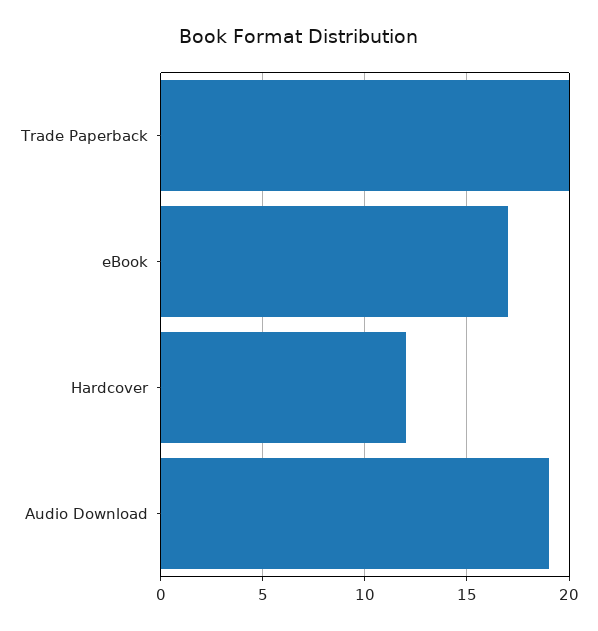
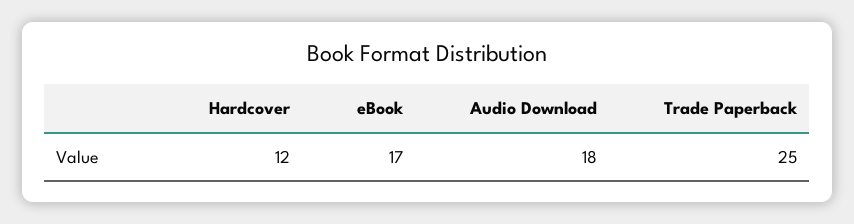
Trade Paperback: 20 -> 25
Audio Download: 19 -> 18

